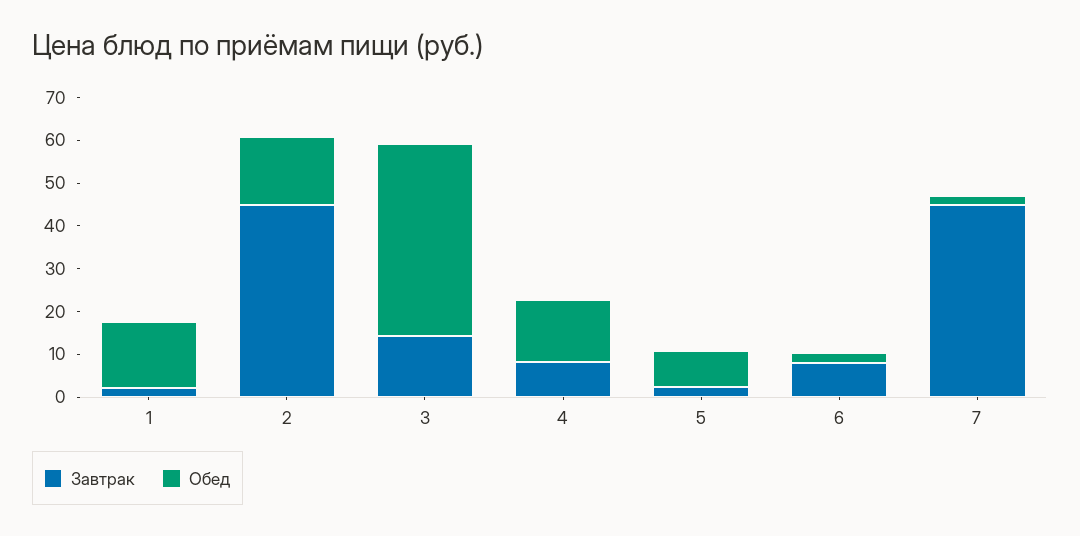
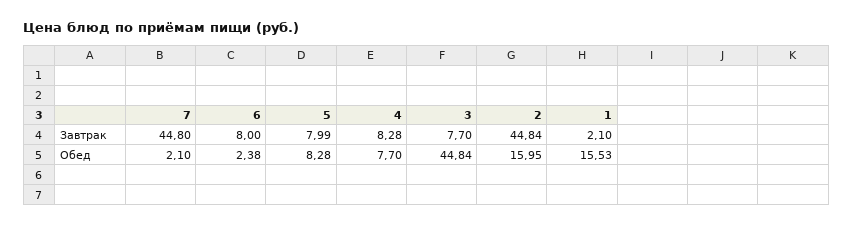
Завтрак, 3: 14 -> 7.7
Обед, 4: 14 -> 7.7
Завтрак, 5: 2 -> 7.99

